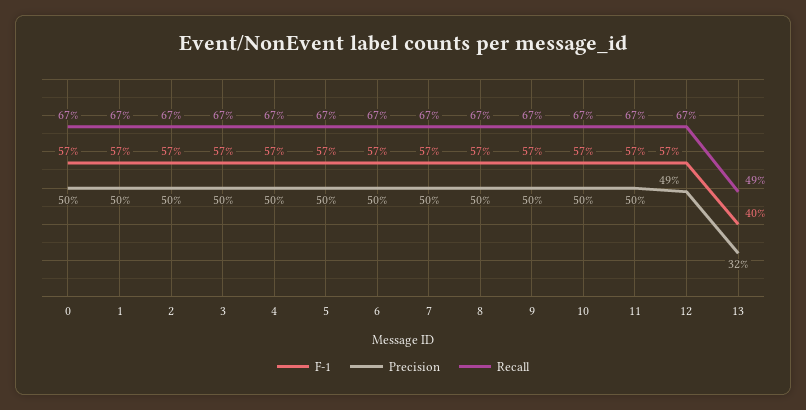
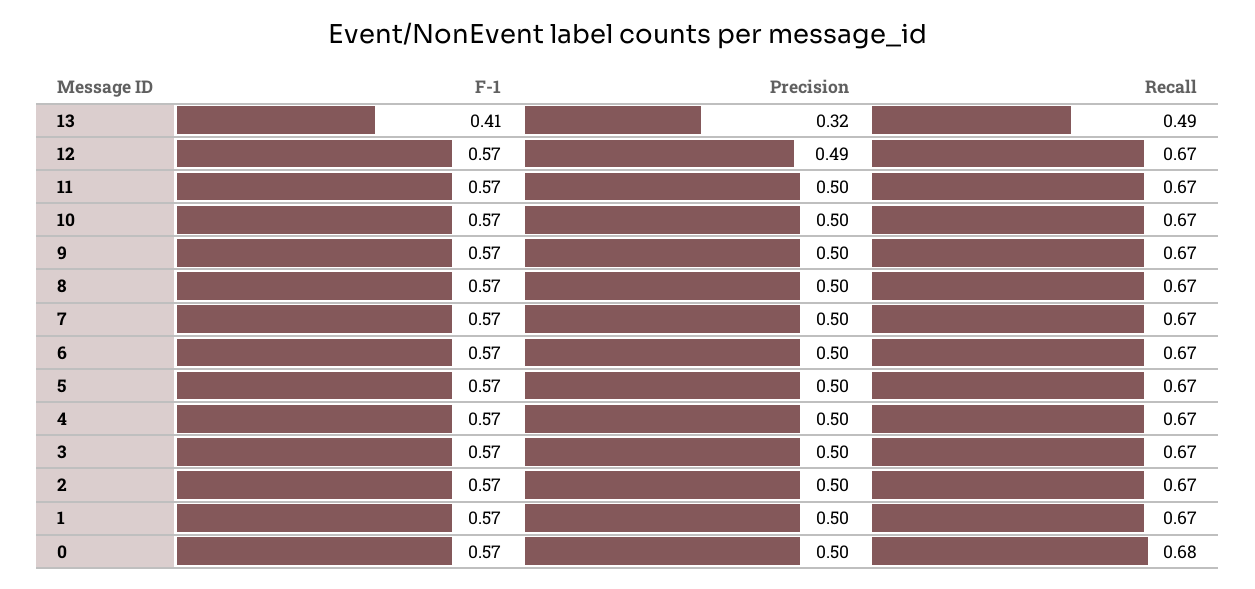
Recall, 0: 0.67 -> 0.68
F-1, 13: 0.4 -> 0.41

